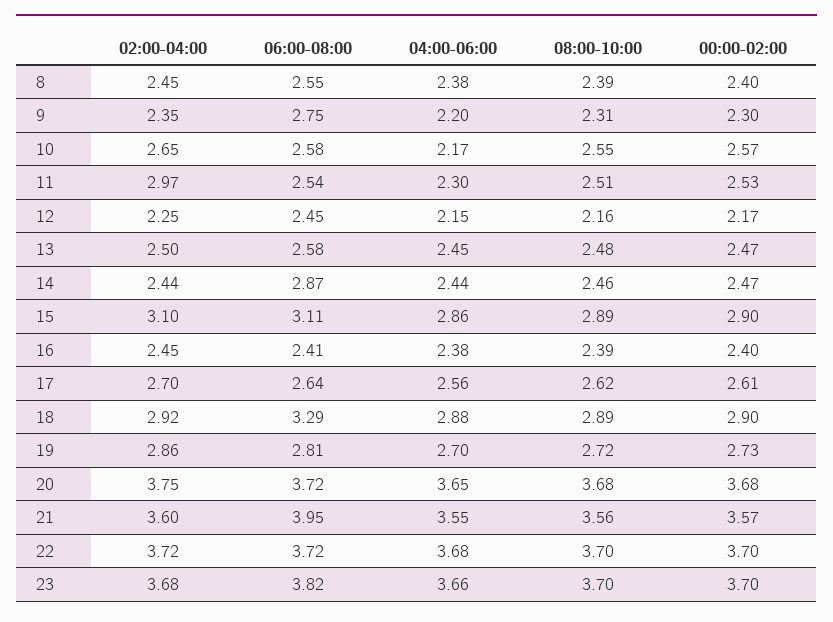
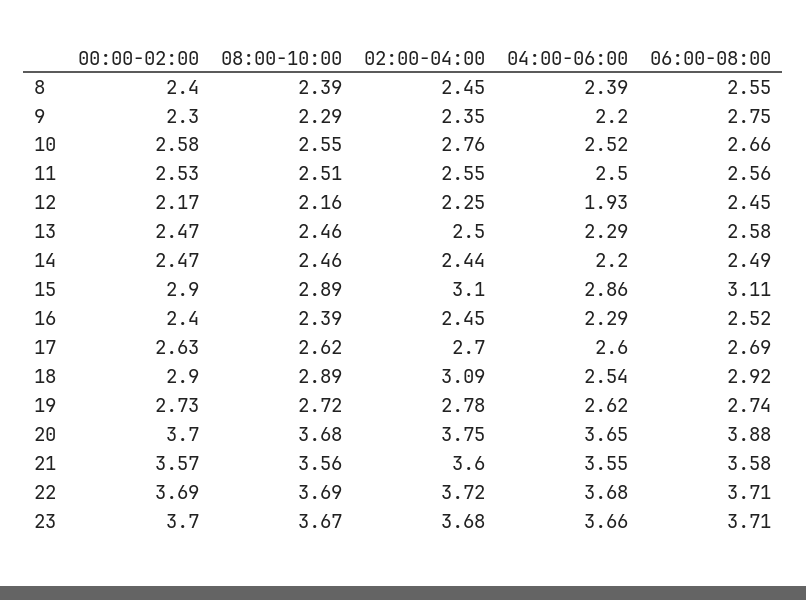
04:00-06:00, 8: 2.38 -> 2.39
08:00-10:00, 9: 2.31 -> 2.29
02:00-04:00, 10: 2.65 -> 2.76
06:00-08:00, 10: 2.58 -> 2.66
04:00-06:00, 10: 2.17 -> 2.52
00:00-02:00, 10: 2.57 -> 2.58
02:00-04:00, 11: 2.97 -> 2.55
06:00-08:00, 11: 2.54 -> 2.56
04:00-06:00, 11: 2.3 -> 2.5
04:00-06:00, 12: 2.15 -> 1.93
04:00-06:00, 13: 2.45 -> 2.29
08:00-10:00, 13: 2.48 -> 2.46
06:00-08:00, 14: 2.87 -> 2.49
04:00-06:00, 14: 2.44 -> 2.2
06:00-08:00, 16: 2.41 -> 2.52
04:00-06:00, 16: 2.38 -> 2.29
06:00-08:00, 17: 2.64 -> 2.69
04:00-06:00, 17: 2.56 -> 2.6
00:00-02:00, 17: 2.61 -> 2.63
02:00-04:00, 18: 2.92 -> 3.09
06:00-08:00, 18: 3.29 -> 2.92
04:00-06:00, 18: 2.88 -> 2.54
02:00-04:00, 19: 2.86 -> 2.78
06:00-08:00, 19: 2.81 -> 2.74
04:00-06:00, 19: 2.7 -> 2.62
06:00-08:00, 20: 3.72 -> 3.88
00:00-02:00, 20: 3.68 -> 3.7
06:00-08:00, 21: 3.95 -> 3.58
06:00-08:00, 22: 3.72 -> 3.71
08:00-10:00, 22: 3.7 -> 3.69
00:00-02:00, 22: 3.7 -> 3.69
06:00-08:00, 23: 3.82 -> 3.71
08:00-10:00, 23: 3.7 -> 3.67

